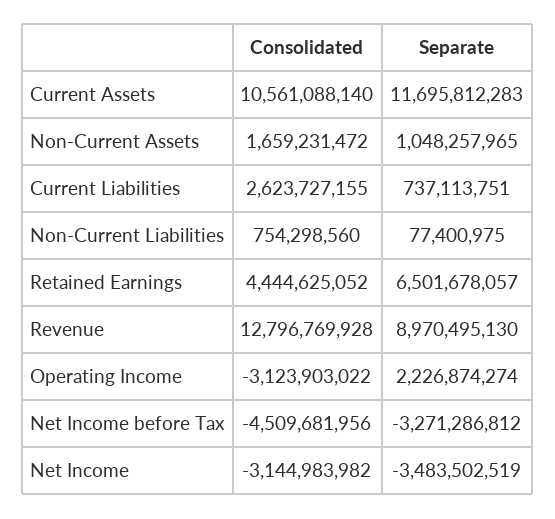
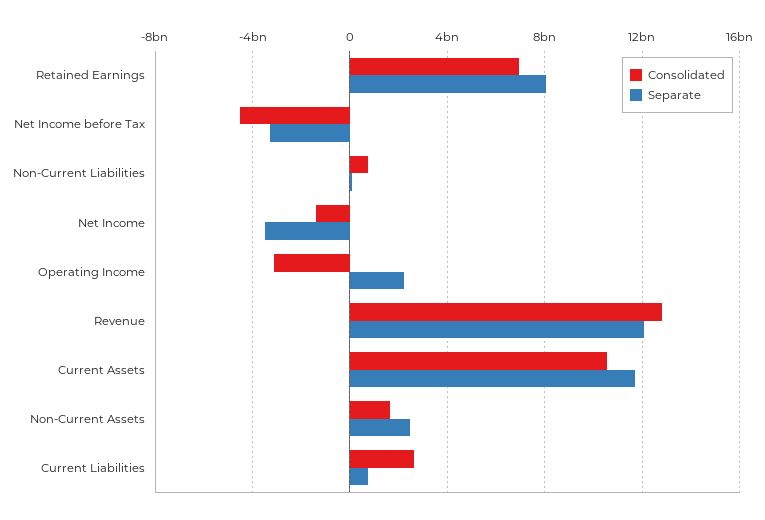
Separate, Non-Current Assets: 1048257965 -> 2500000000
Consolidated, Retained Earnings: 4444625052 -> 7000000000
Separate, Retained Earnings: 6501678057 -> 8000000000
Separate, Revenue: 8970495130 -> 12000000000
Consolidated, Net Income: -3144983982 -> -1500000000

